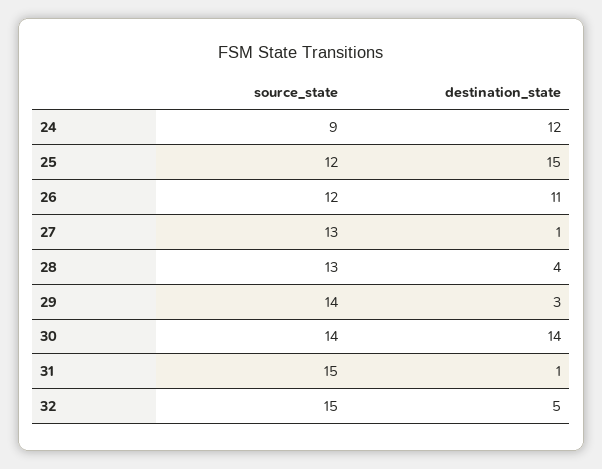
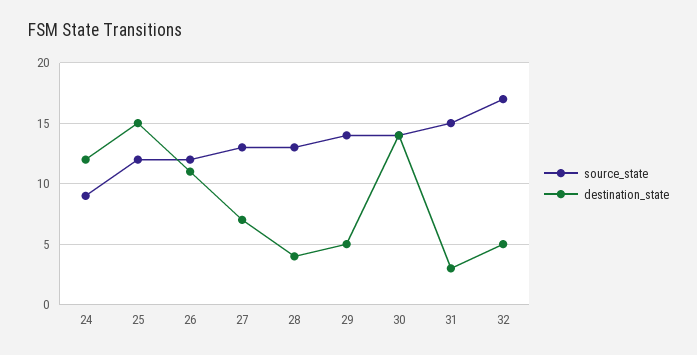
destination_state, 27: 1 -> 7
destination_state, 29: 3 -> 5
destination_state, 31: 1 -> 3
source_state, 32: 15 -> 17

